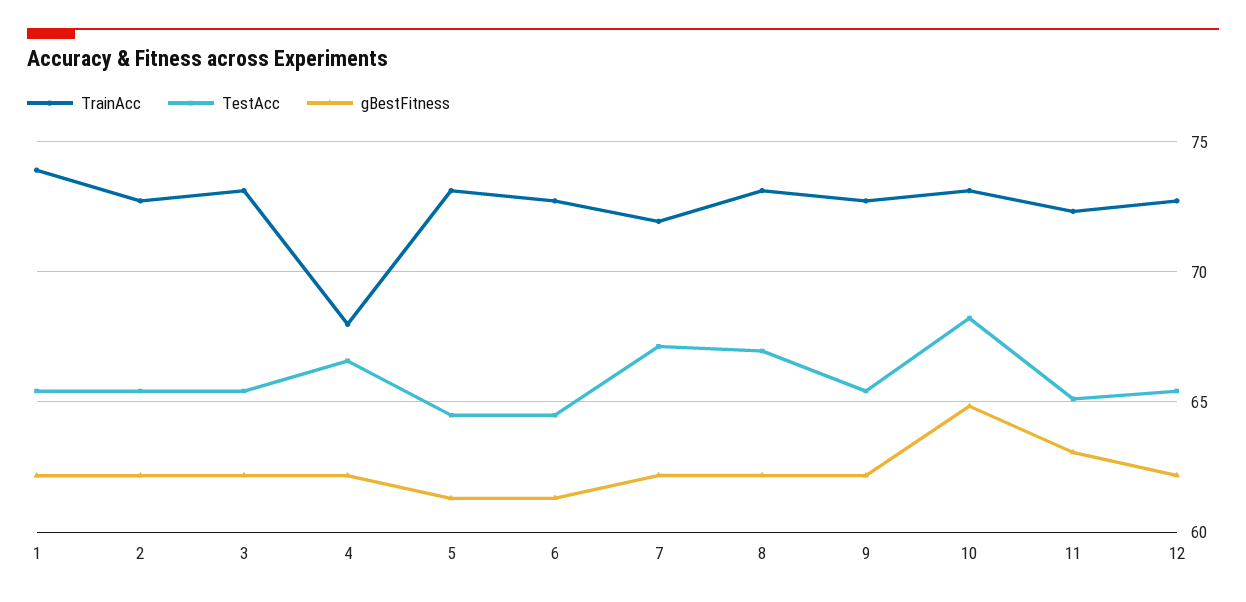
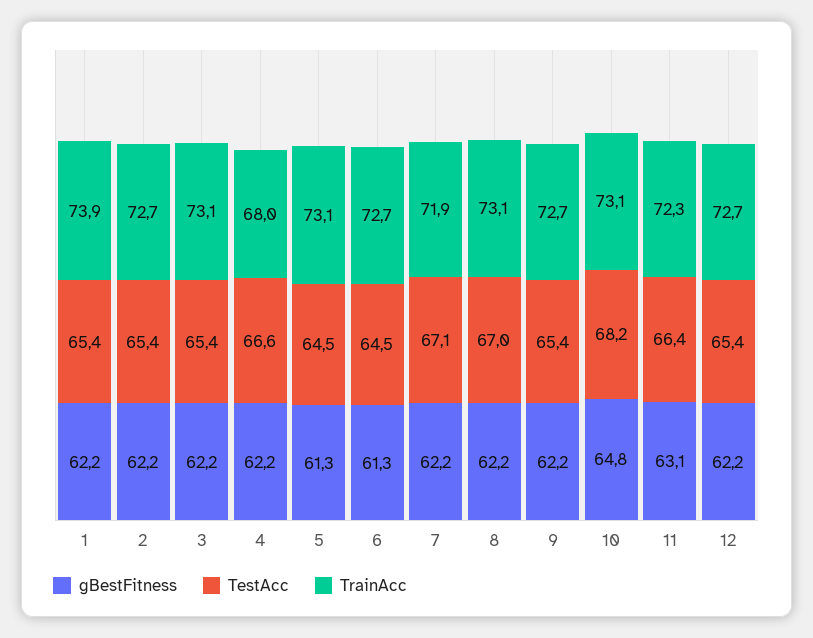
TestAcc, 11: 65 -> 66.4

